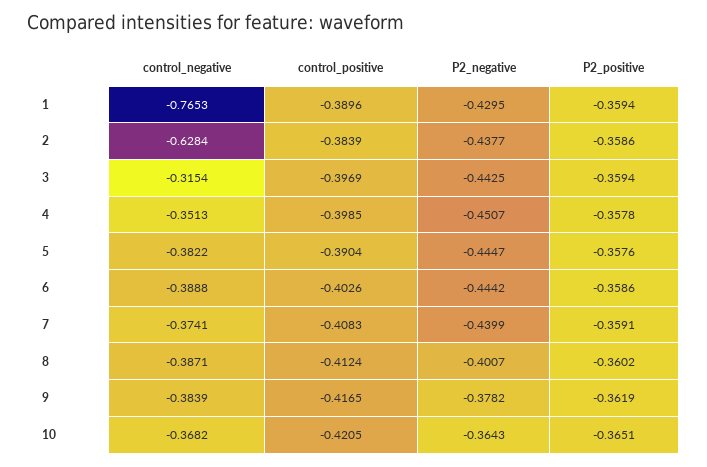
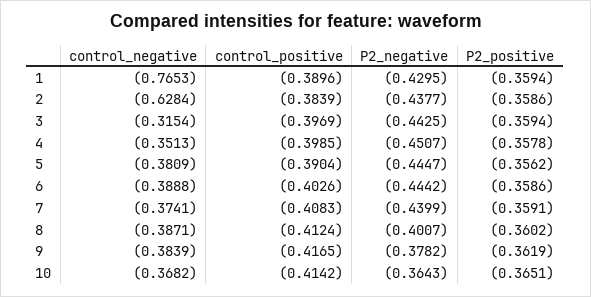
control_negative, 5: -0.3822 -> -0.3809
P2_positive, 5: -0.3576 -> -0.3562
control_positive, 10: -0.4205 -> -0.4142

